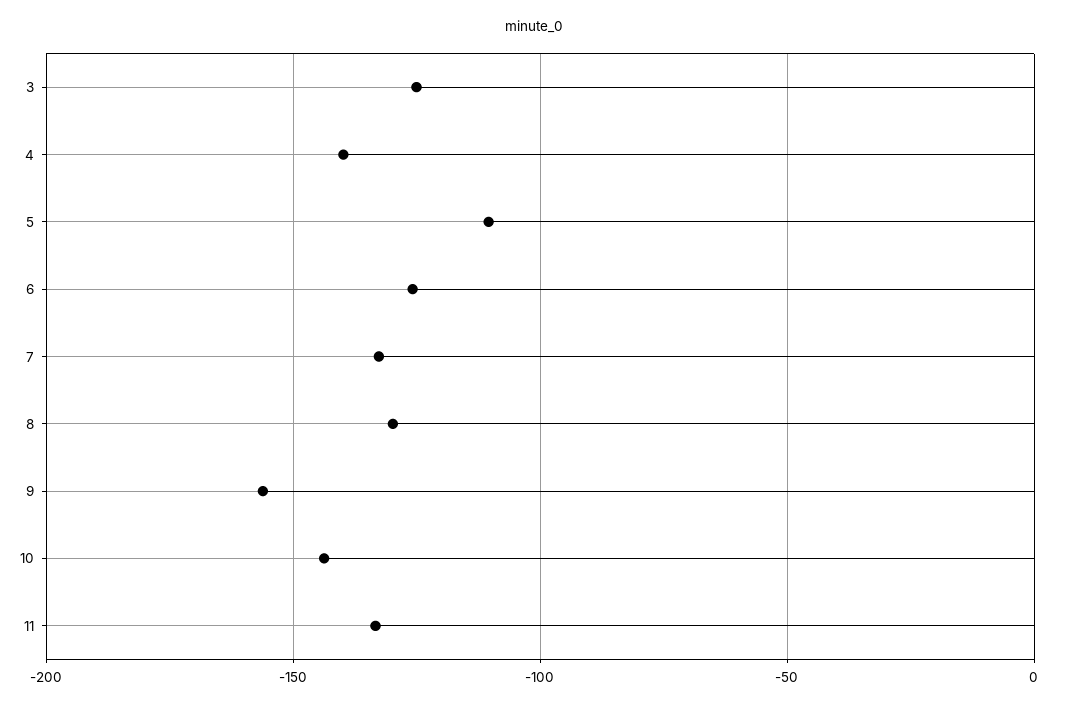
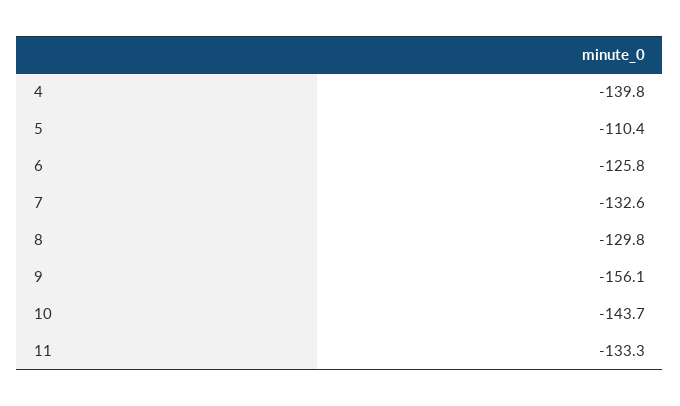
3: -125 -> none

